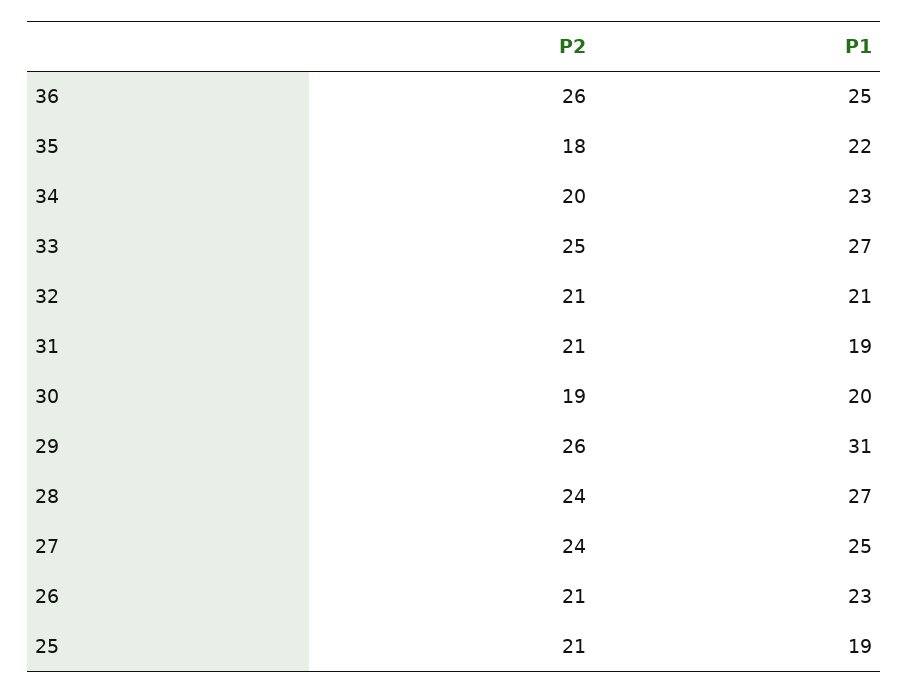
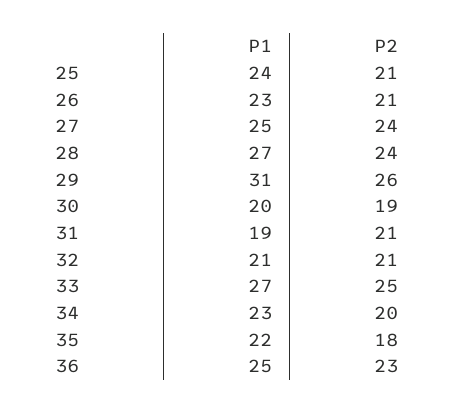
P2, 36: 26 -> 23
P1, 25: 19 -> 24

